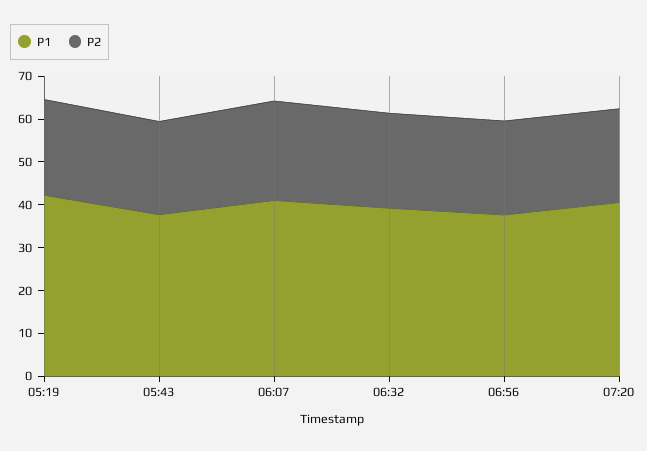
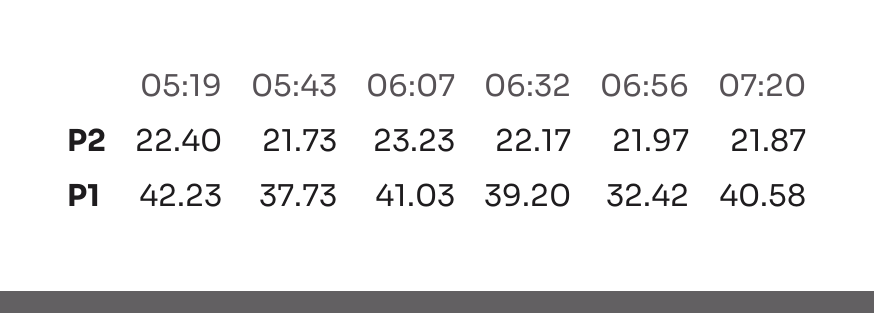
P1, 06:56: 38 -> 32.42

